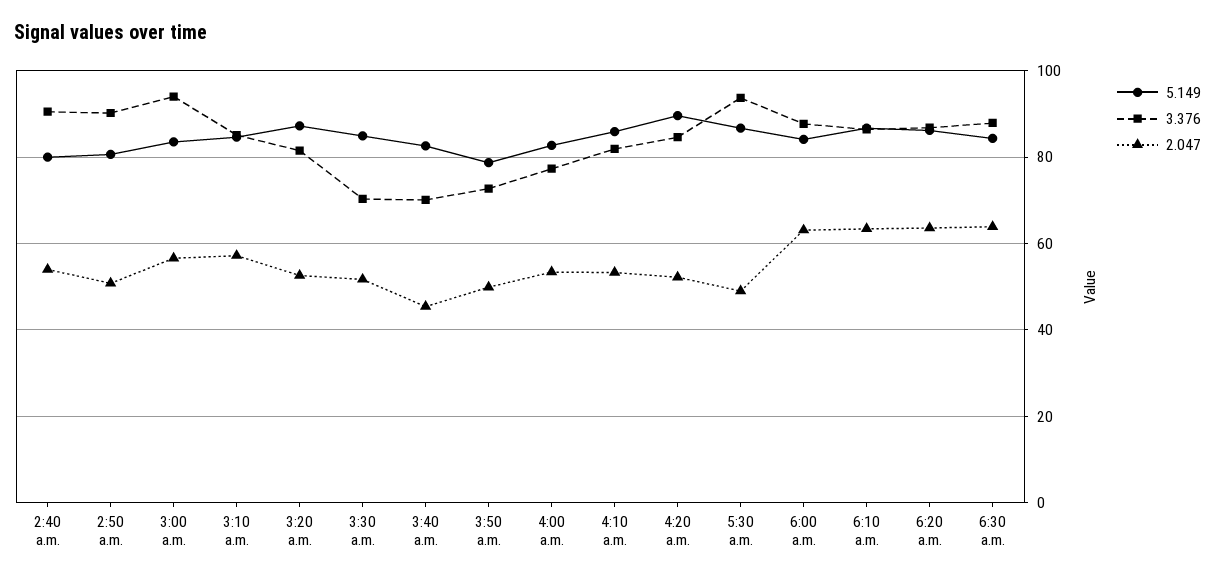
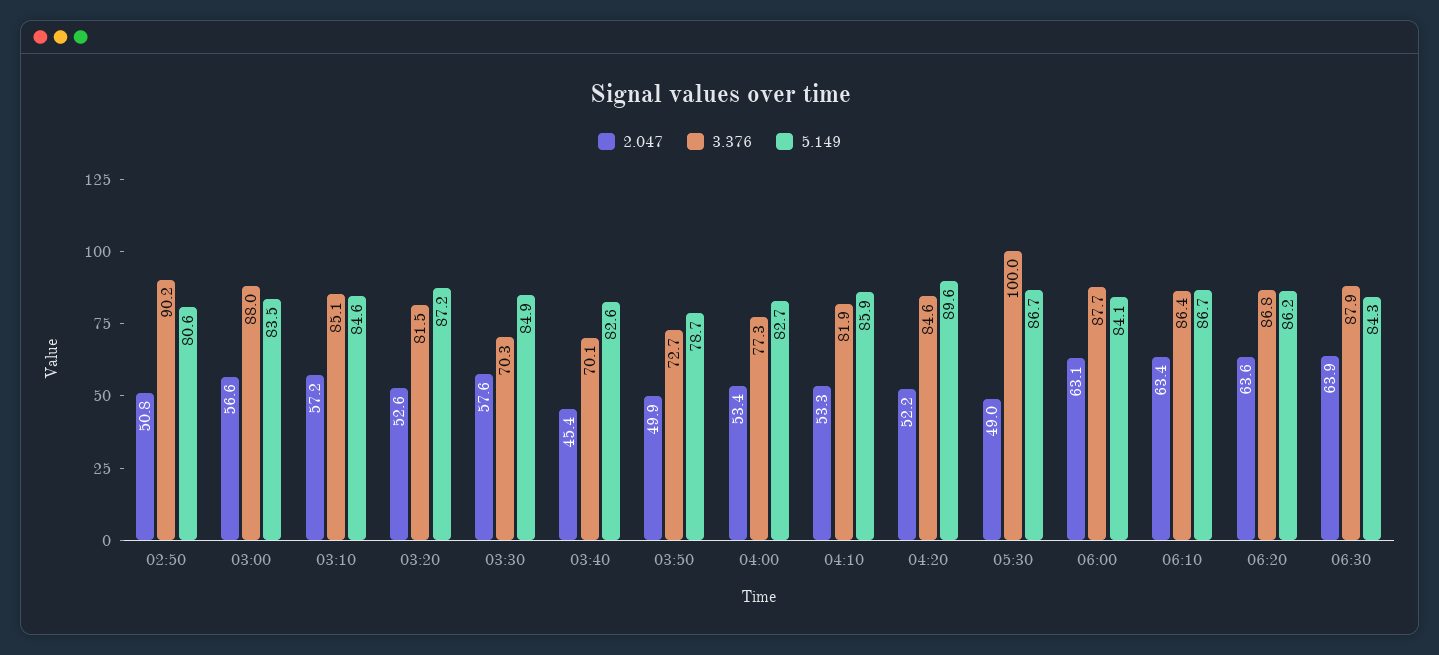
5.149, 2:40 a.m.: 80 -> none
3.376, 2:40 a.m.: 90 -> none
2.047, 2:40 a.m.: 54 -> none
3.376, 3:00 a.m.: 94 -> 88
2.047, 3:30 a.m.: 52 -> 57.6
3.376, 5:30 a.m.: 94 -> 100

